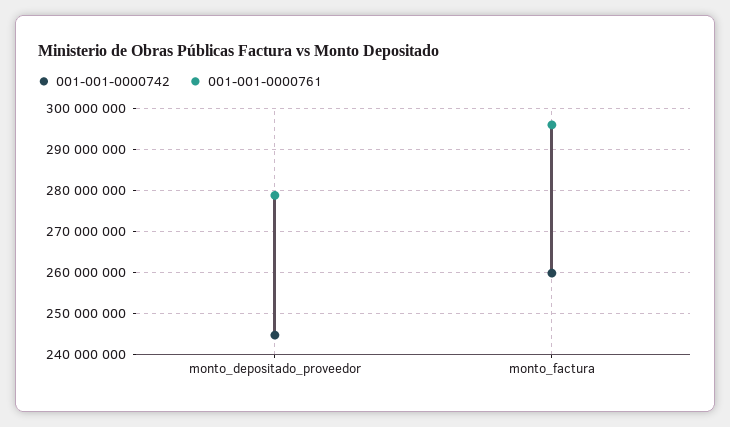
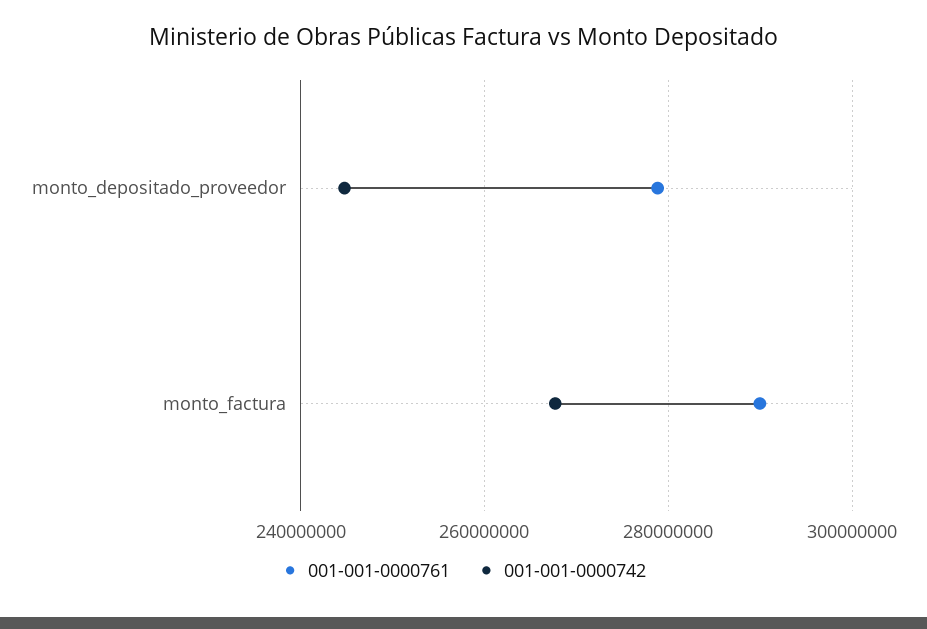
001-001-0000742, monto_factura: 260000000 -> 268000000
001-001-0000761, monto_factura: 296000000 -> 290000000

